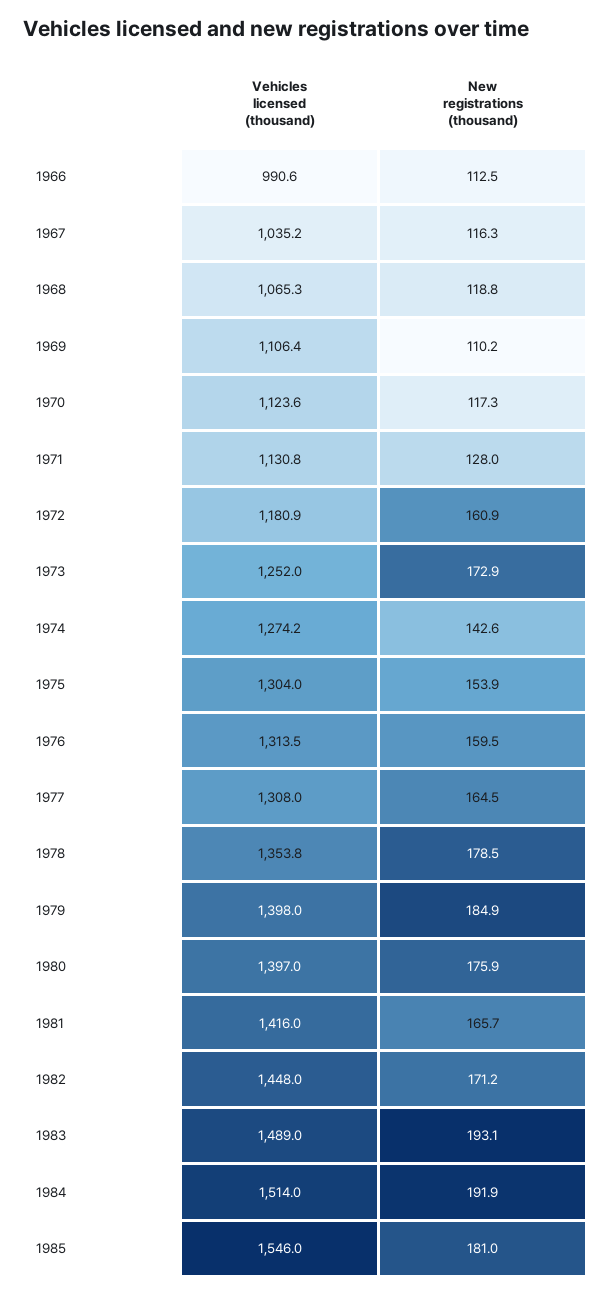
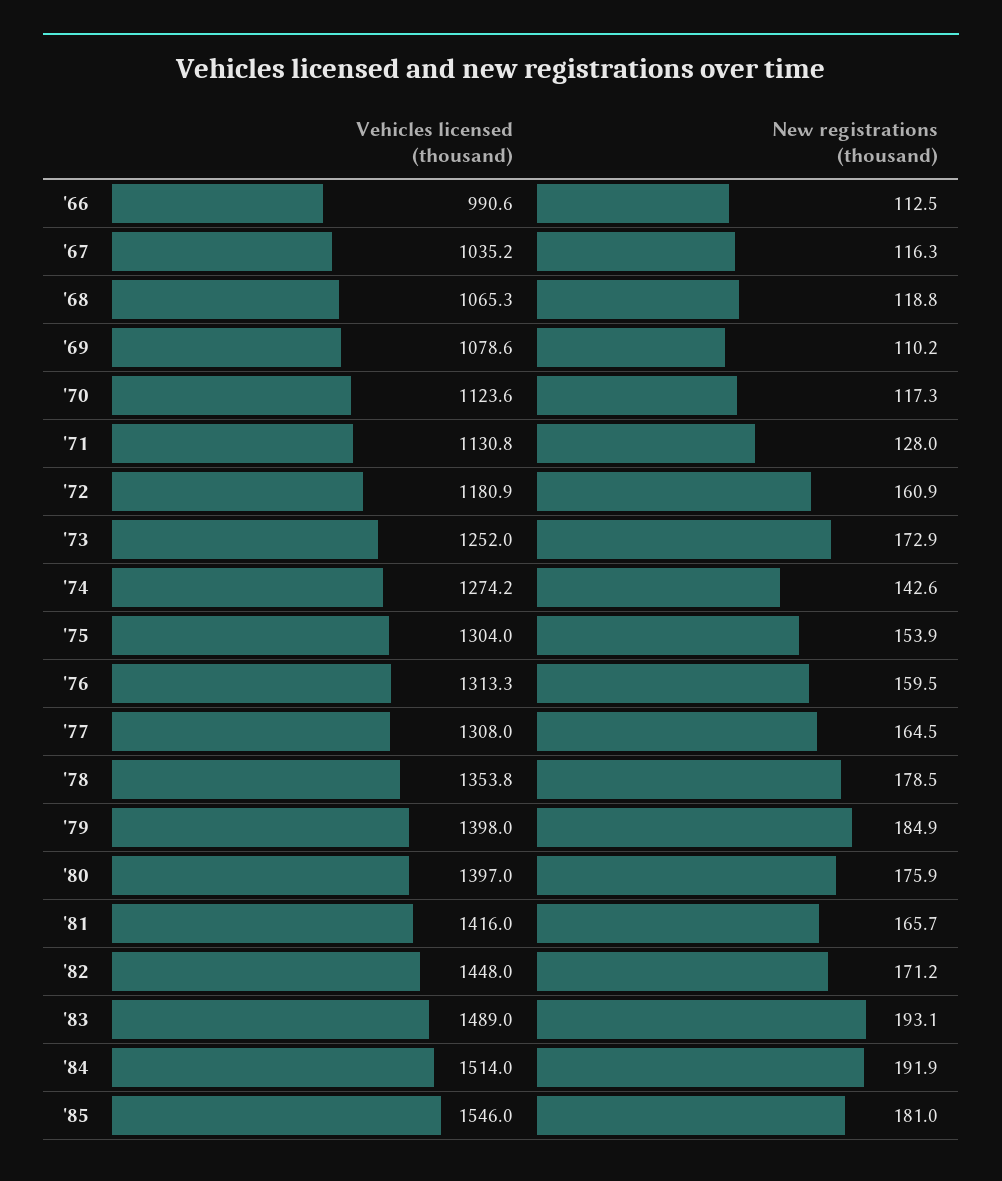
Vehicles licensed (thousand), 1969: 1106.4 -> 1078.6
Vehicles licensed (thousand), 1976: 1313.5 -> 1313.3

